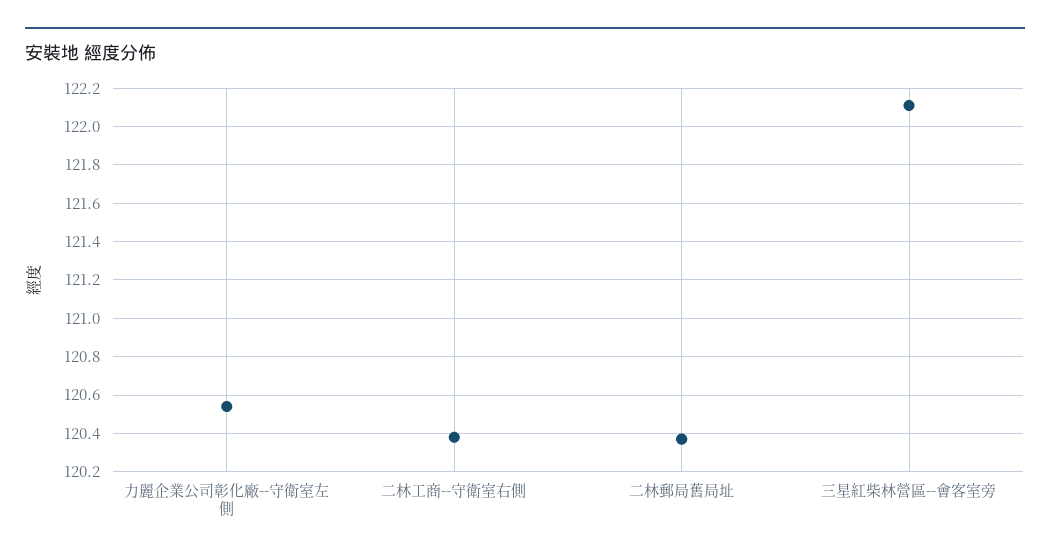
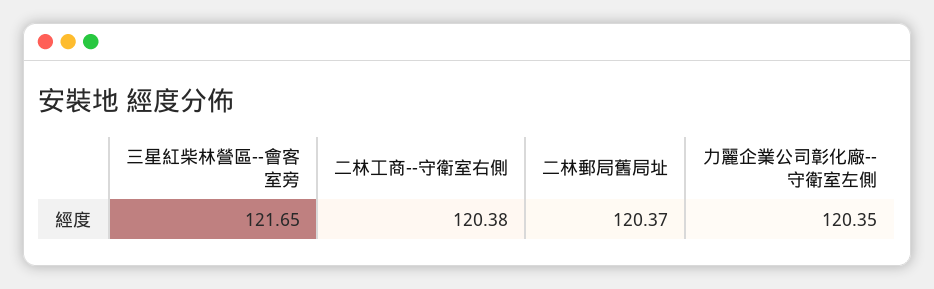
力麗企業公司彰化廠--守衛室左側: 120.55 -> 120.35
三星紅柴林營區--會客室旁: 122.1 -> 121.65

